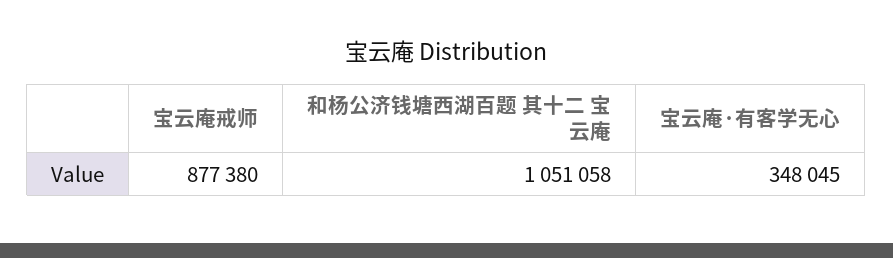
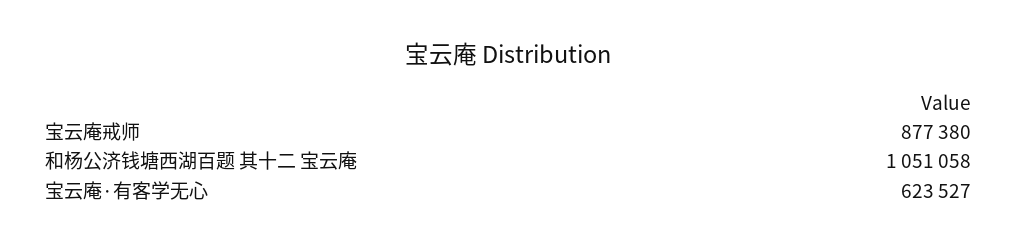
宝云庵·有客学无心: 348045 -> 623527

